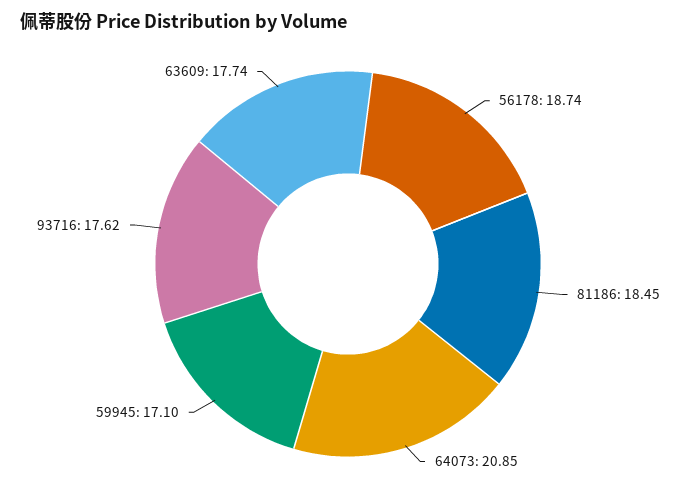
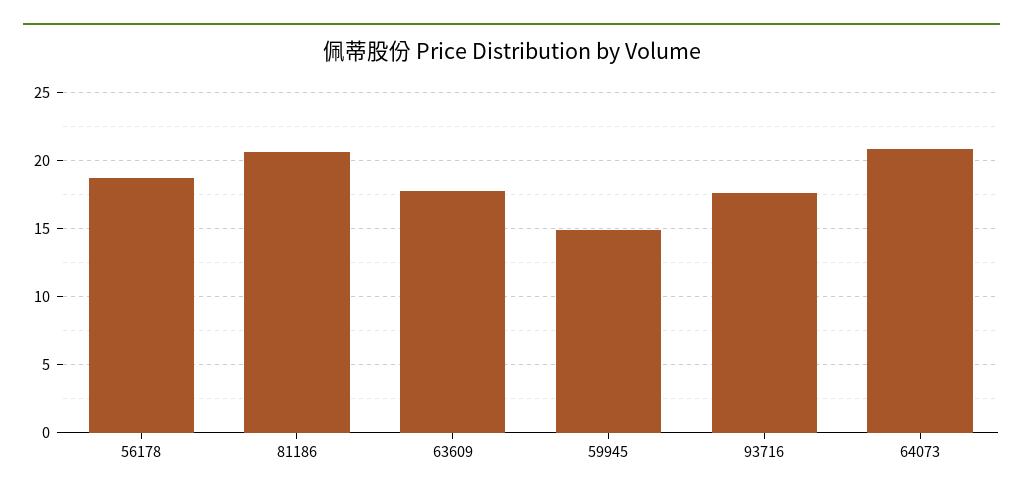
81186: 18.45 -> 20.5
59945: 17.1 -> 15

